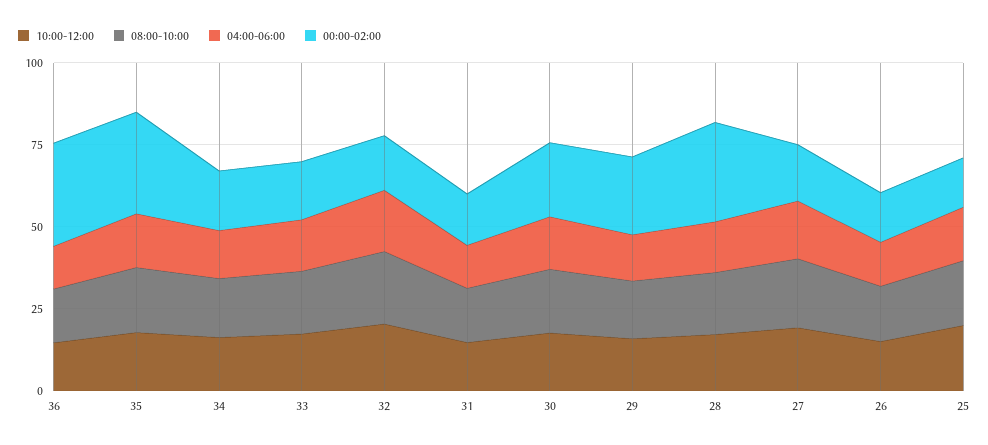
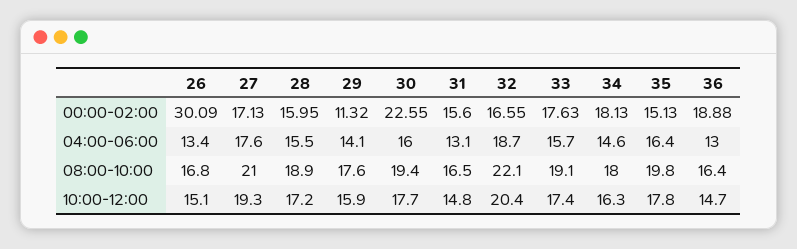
00:00-02:00, 36: 30 -> 18.88
00:00-02:00, 35: 30 -> 15.13
00:00-02:00, 29: 25 -> 11.32
00:00-02:00, 28: 30 -> 15.95
00:00-02:00, 26: 15 -> 30.09
10:00-12:00, 25: 20 -> none
08:00-10:00, 25: 20 -> none
04:00-06:00, 25: 15 -> none
00:00-02:00, 25: 15 -> none

